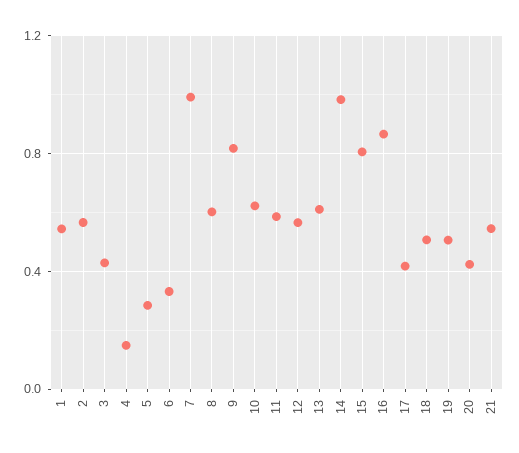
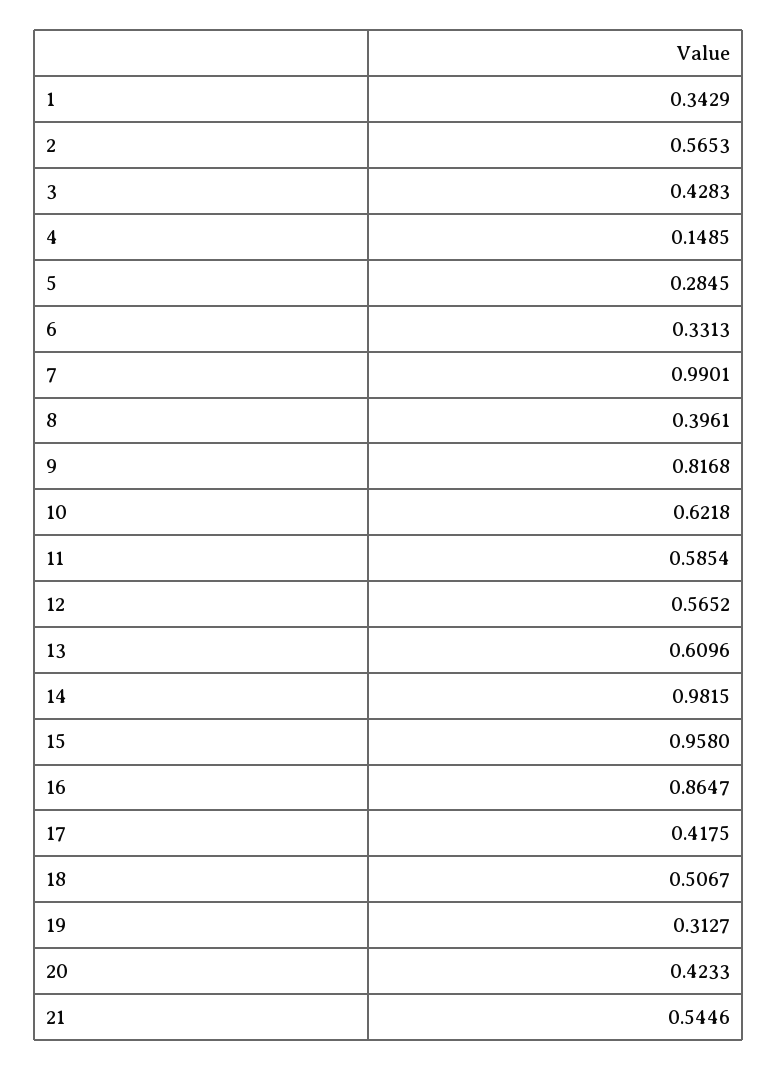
1: 0.55 -> 0.3429
8: 0.6 -> 0.3961
15: 0.8 -> 0.958
19: 0.5 -> 0.3127

